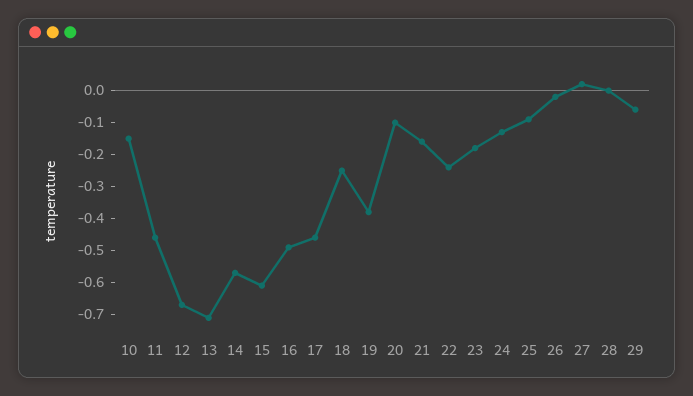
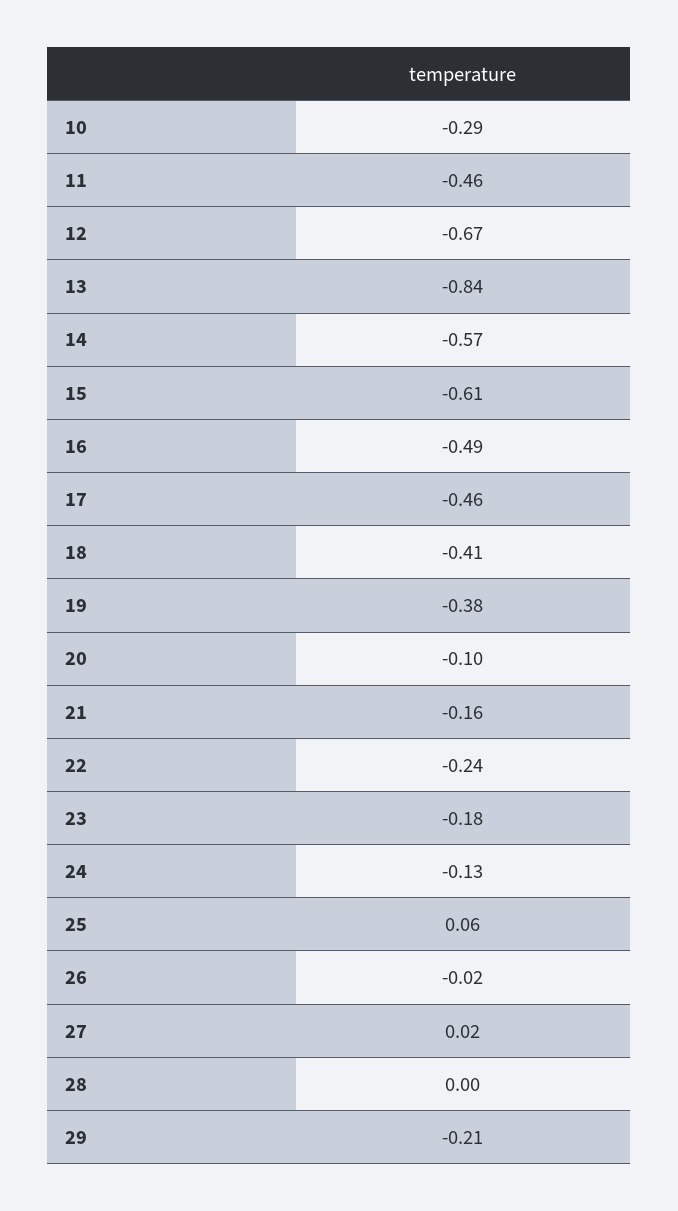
10: -0.15 -> -0.29
13: -0.7 -> -0.84
18: -0.25 -> -0.41
25: -0.1 -> 0.06
29: -0.05 -> -0.21

